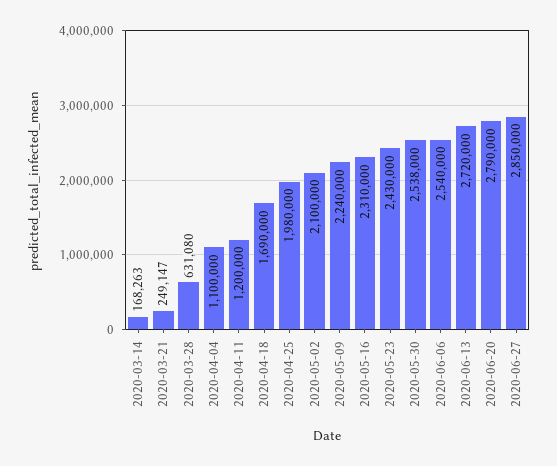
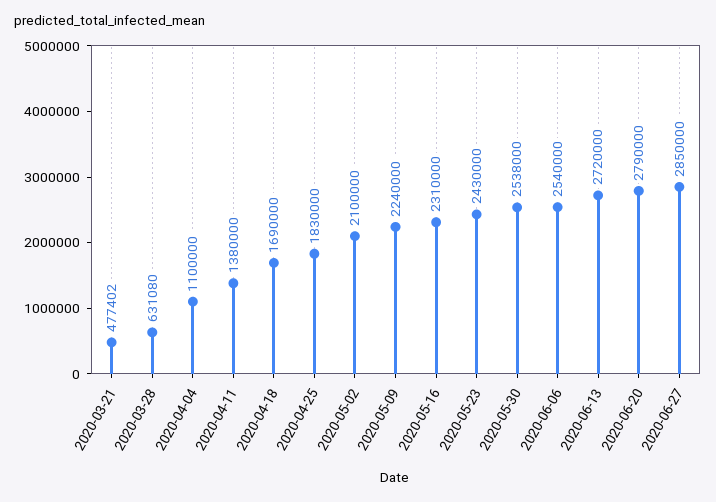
2020-03-14: 168263 -> none
2020-03-21: 249147 -> 477402
2020-04-11: 1200000 -> 1380000
2020-04-25: 1980000 -> 1830000

